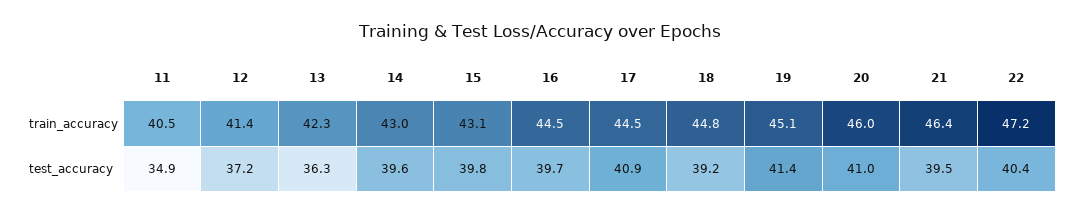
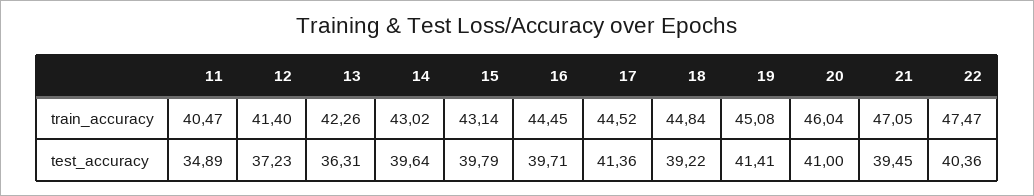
21, train_accuracy: 46.4 -> 47.05
22, train_accuracy: 47.2 -> 47.47
17, test_accuracy: 40.9 -> 41.36

